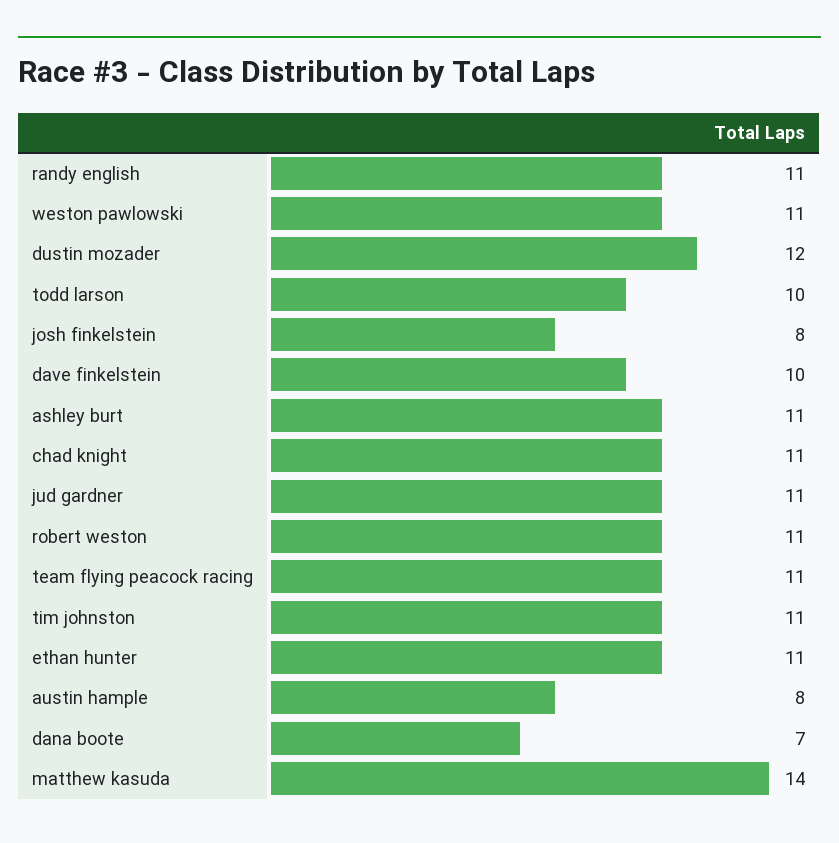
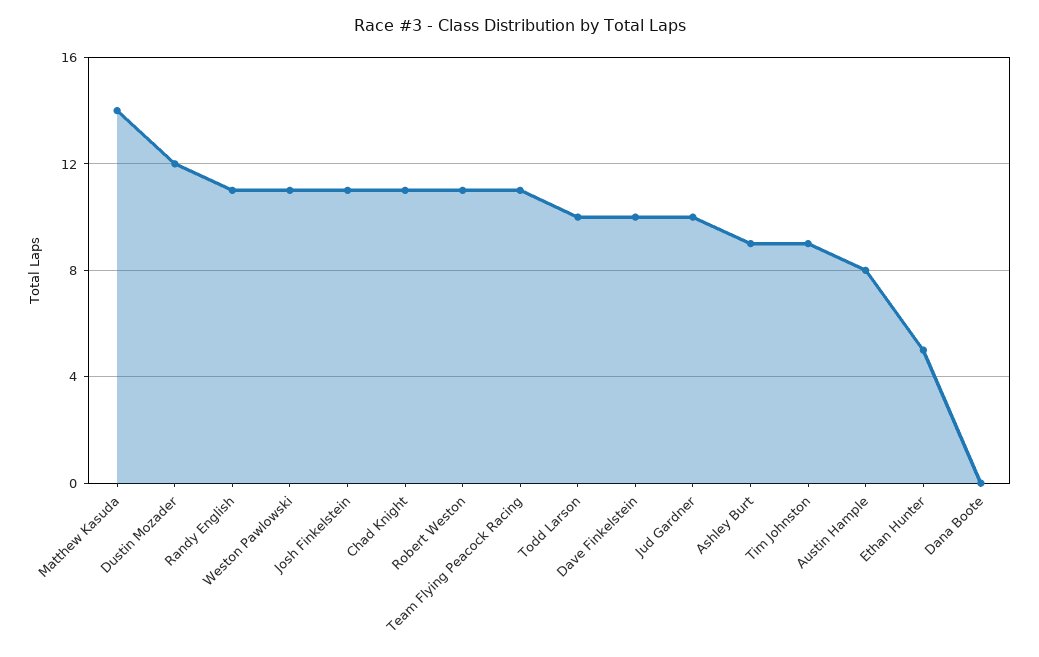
josh finkelstein: 8 -> 11
ashley burt: 11 -> 9
jud gardner: 11 -> 10
tim johnston: 11 -> 9
ethan hunter: 11 -> 5
dana boote: 7 -> 0

